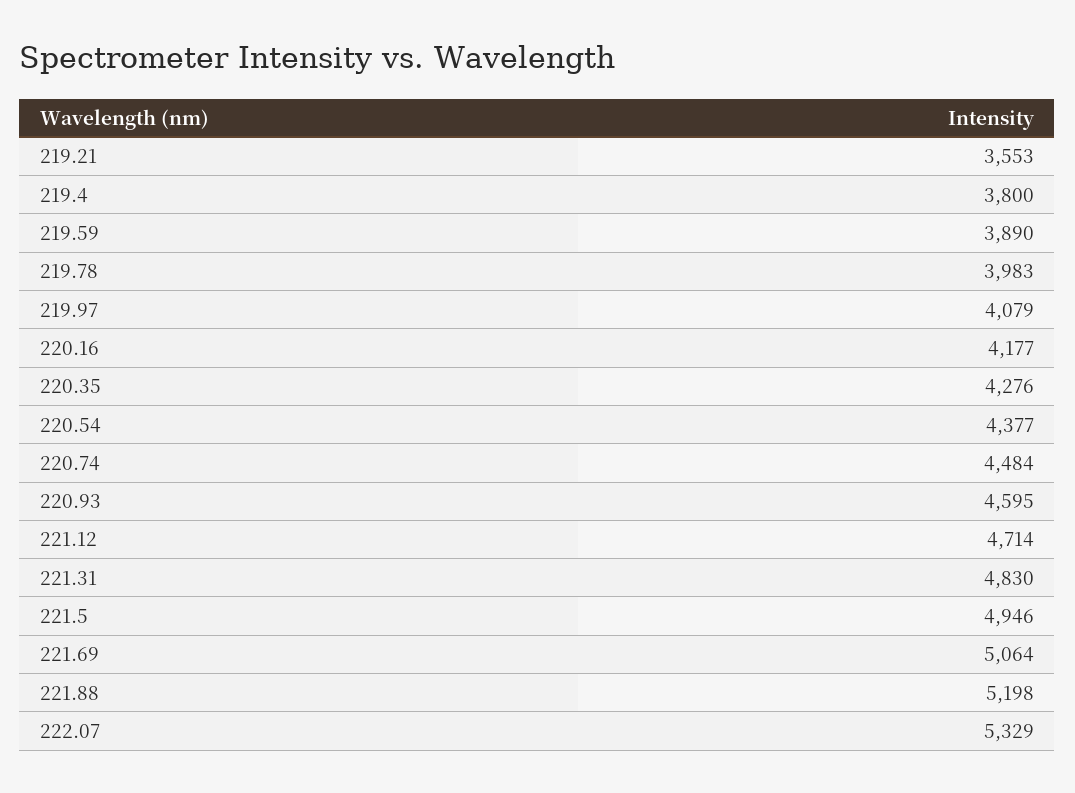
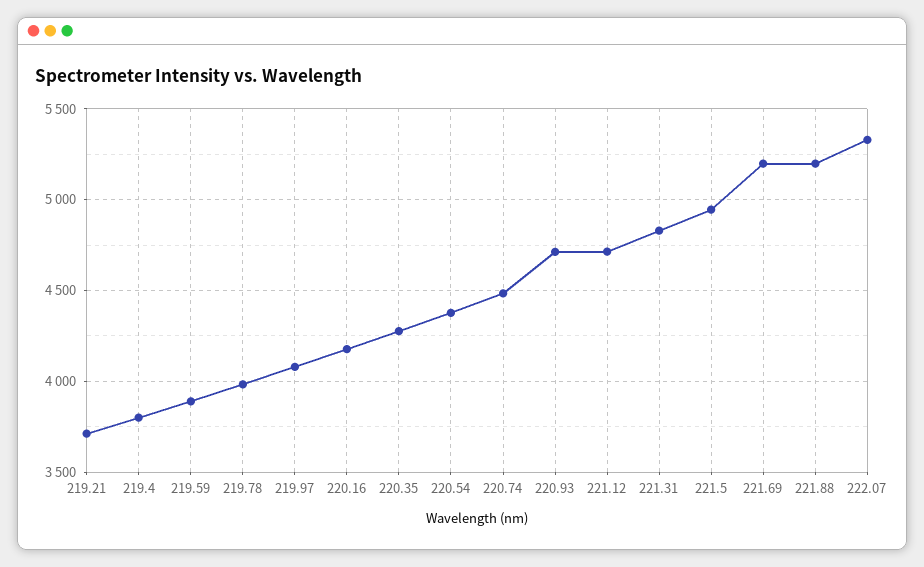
219.21: 3553 -> 3700
220.93: 4595 -> 4700
221.69: 5064 -> 5200

